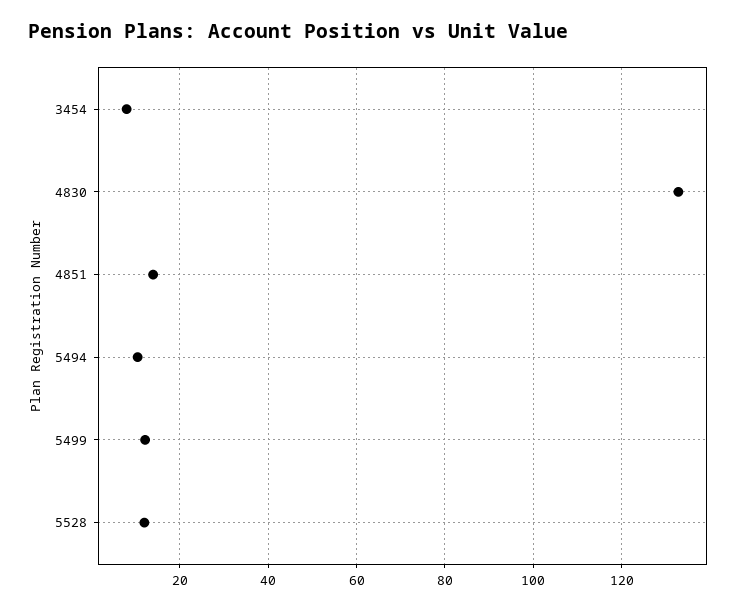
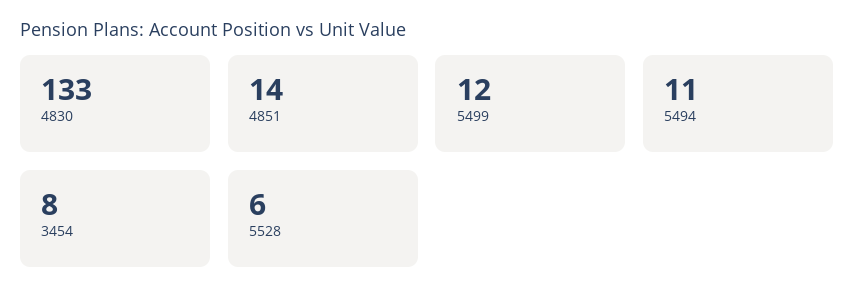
5528: 12 -> 6

